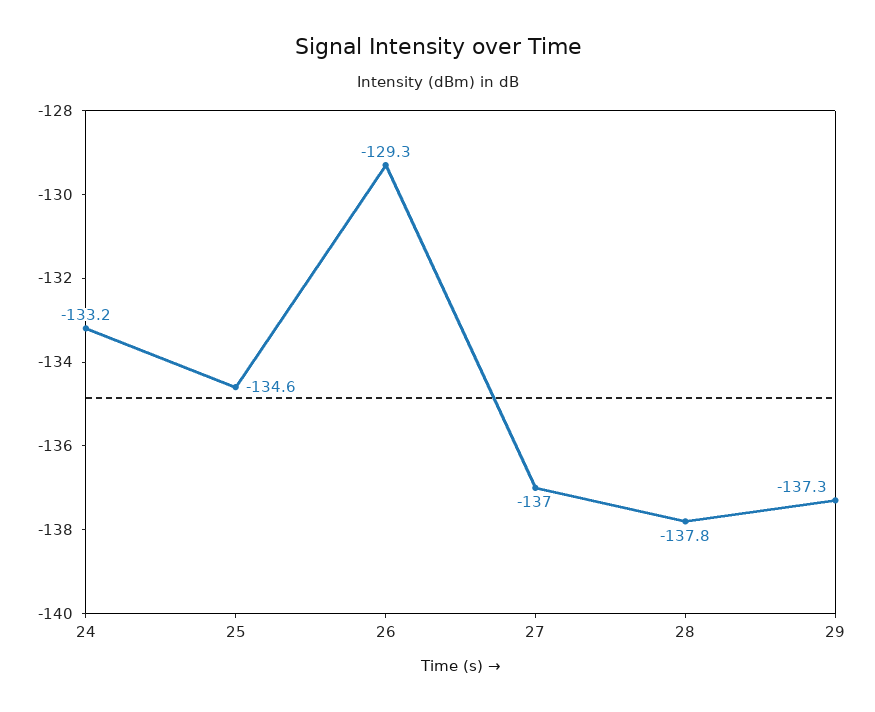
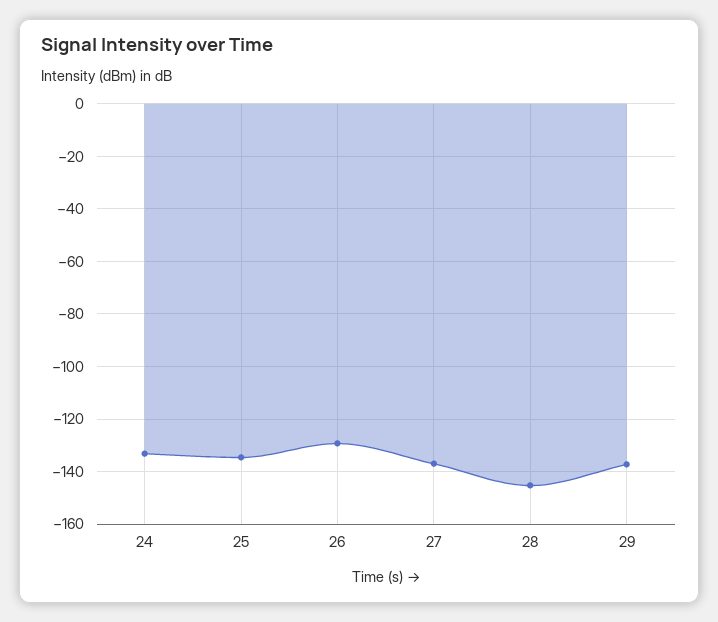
28: -137.8 -> -145

